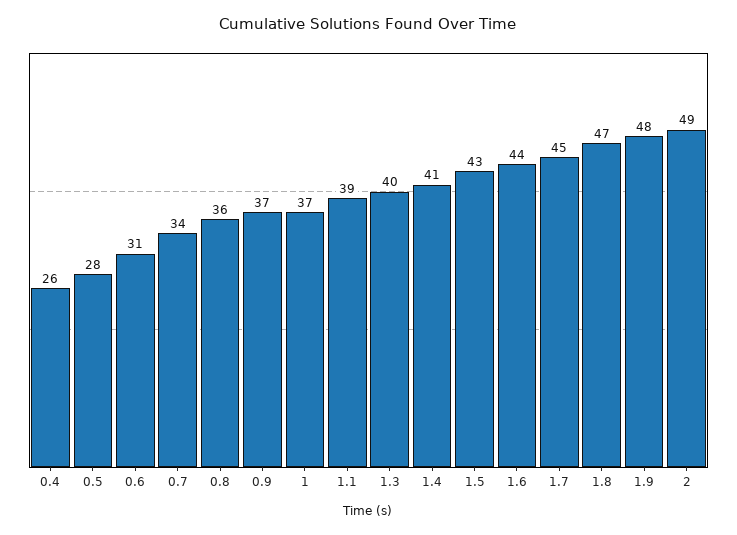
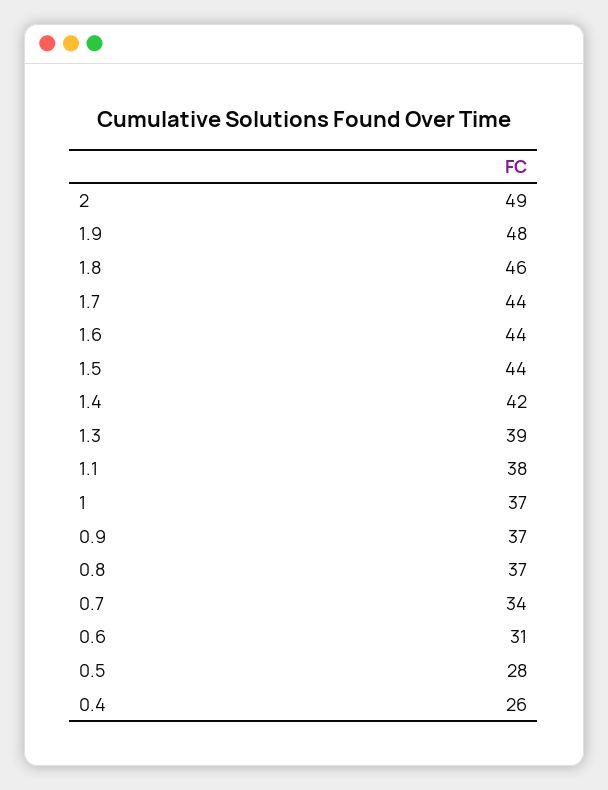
0.8: 36 -> 37
1.1: 39 -> 38
1.3: 40 -> 39
1.4: 41 -> 42
1.5: 43 -> 44
1.7: 45 -> 44
1.8: 47 -> 46

